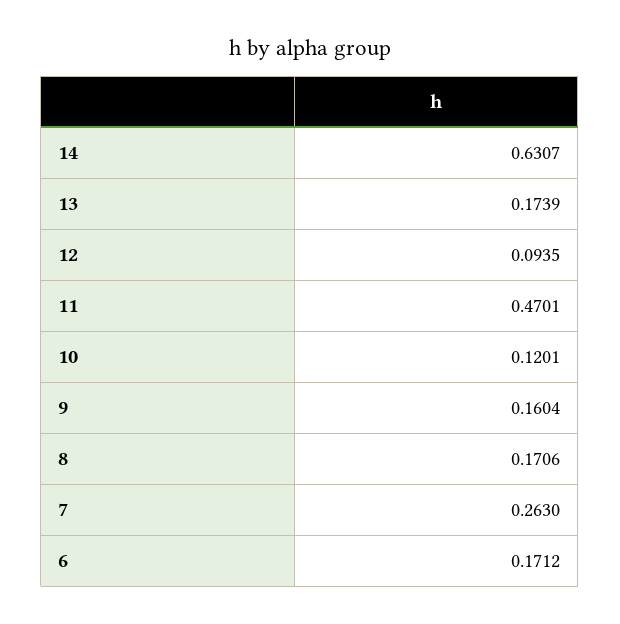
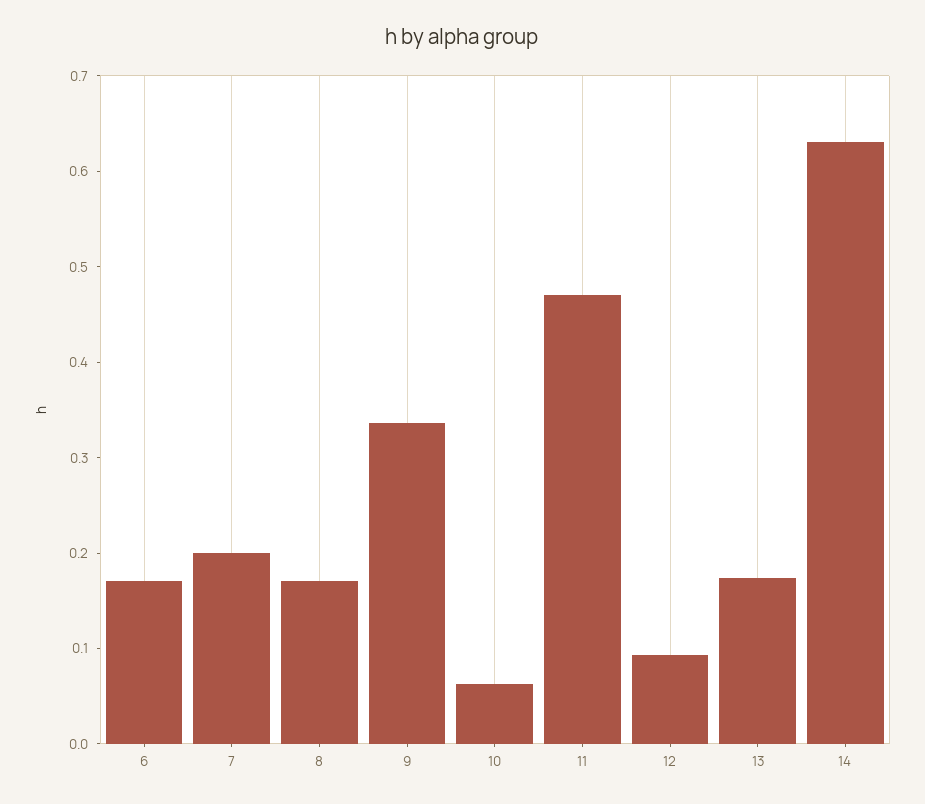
10: 0.1201 -> 0.06
9: 0.1604 -> 0.34
7: 0.263 -> 0.2

